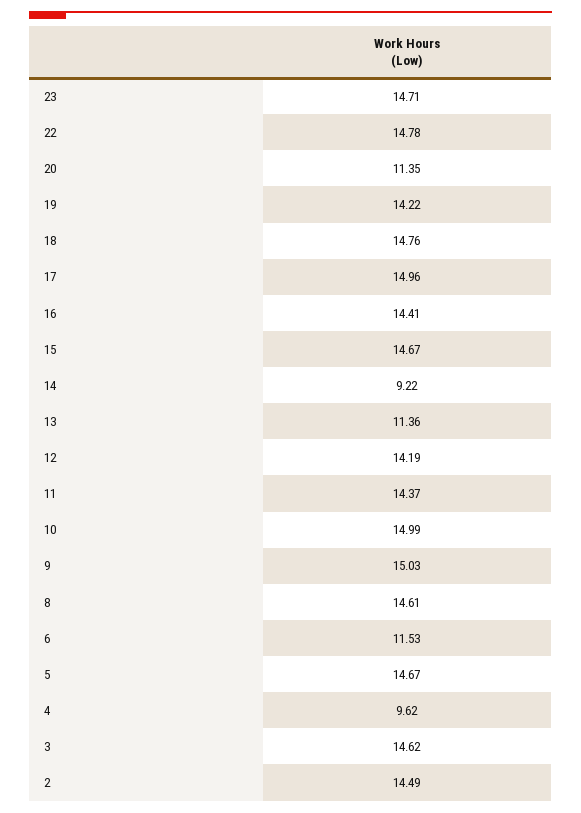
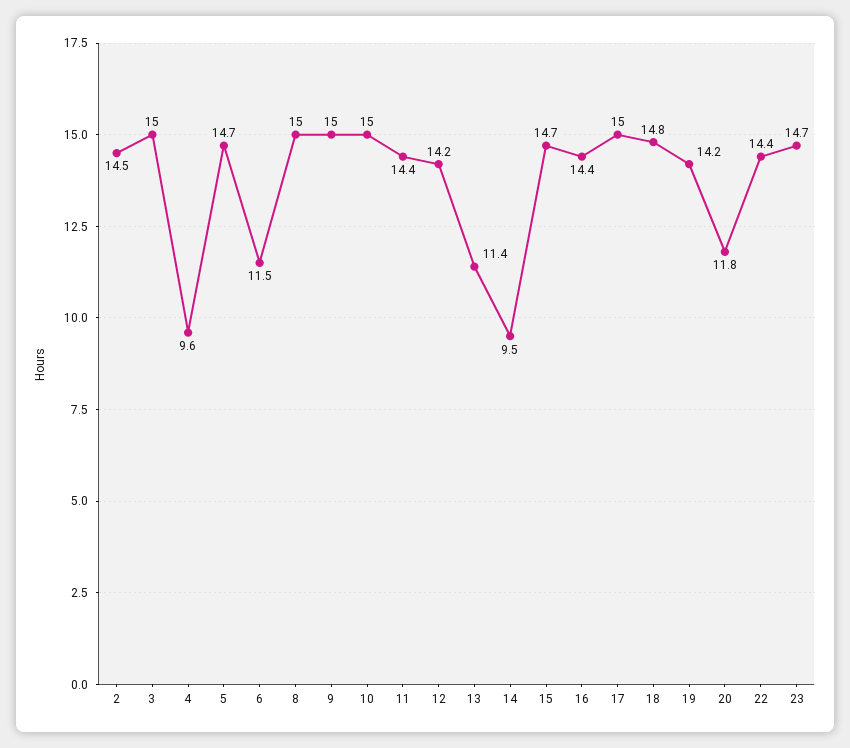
22: 14.78 -> 14.4
20: 11.35 -> 11.8
14: 9.22 -> 9.5
8: 14.61 -> 15
3: 14.62 -> 15

